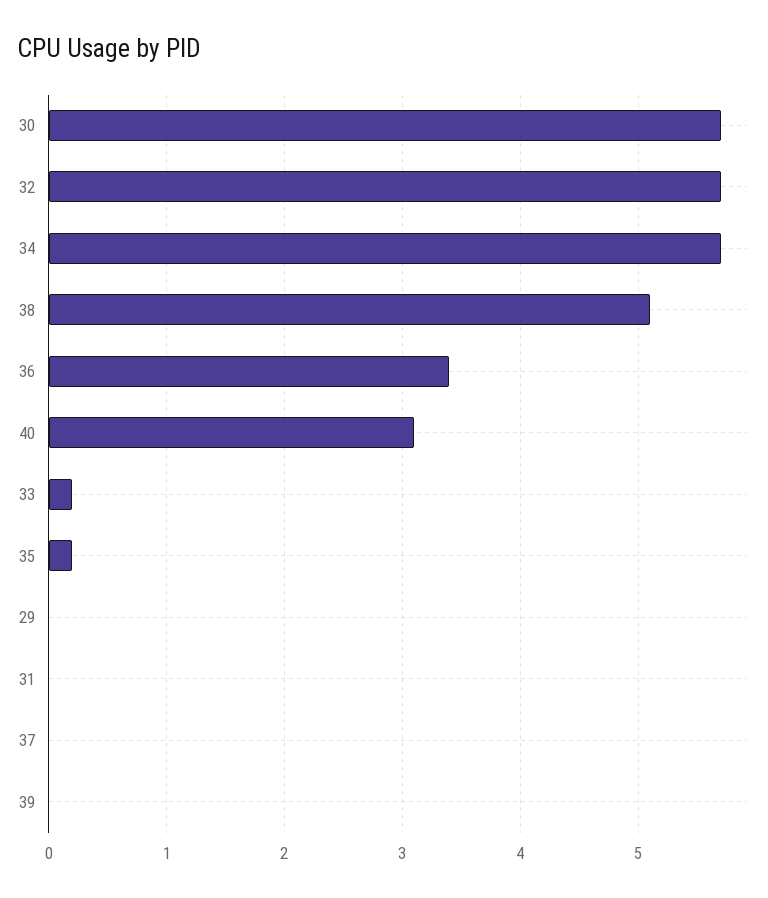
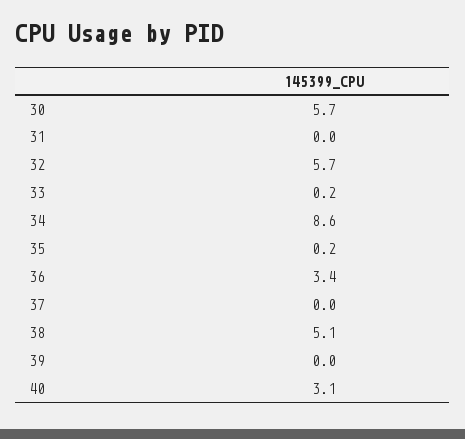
34: 5.7 -> 8.6
29: 0 -> none

